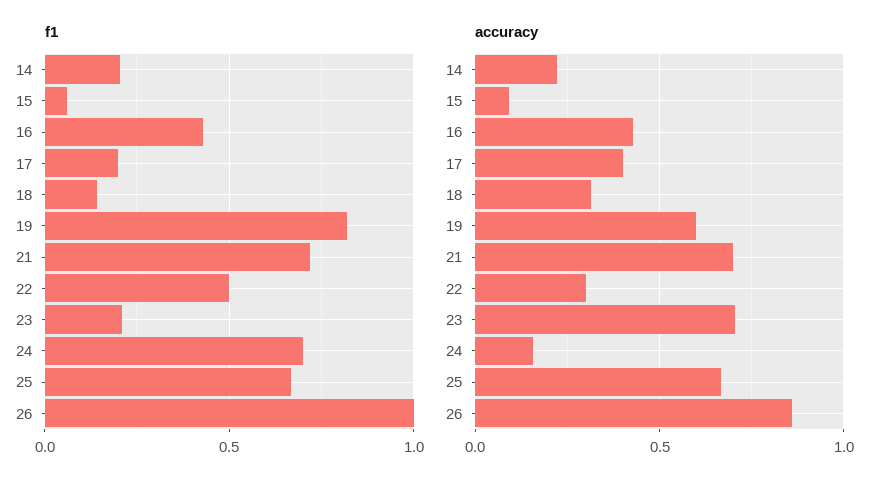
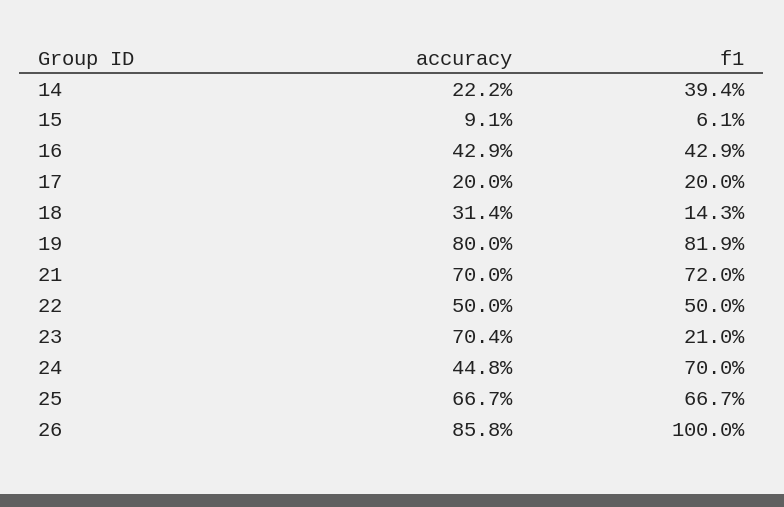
f1, 14: 0.2 -> 0.394
accuracy, 17: 0.4 -> 0.2
accuracy, 19: 0.6 -> 0.8
accuracy, 22: 0.3 -> 0.5
accuracy, 24: 0.15 -> 0.448

